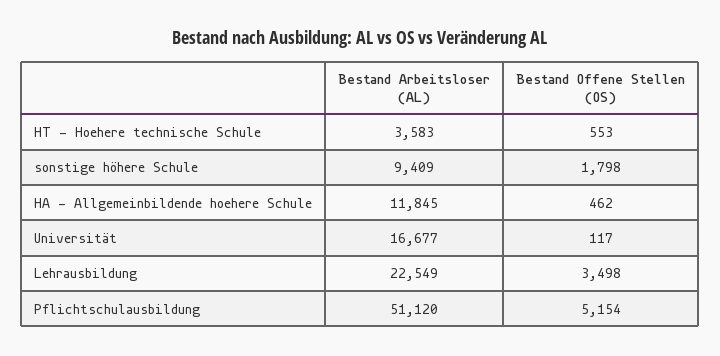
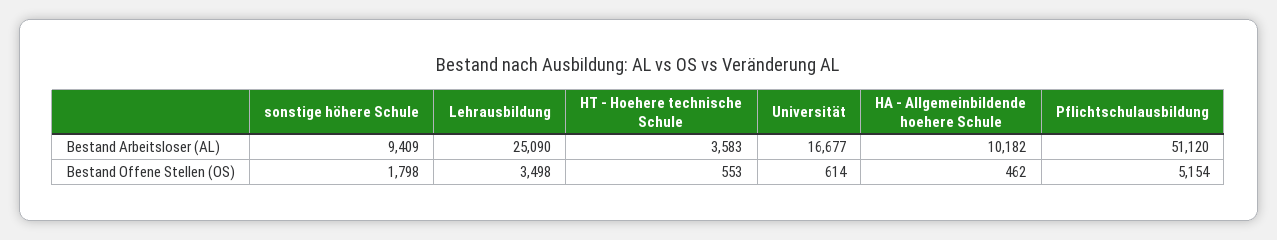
Bestand Arbeitsloser (AL), HA - Allgemeinbildende hoehere Schule: 11845 -> 10182
Bestand Offene Stellen (OS), Universität: 117 -> 614
Bestand Arbeitsloser (AL), Lehrausbildung: 22549 -> 25090

